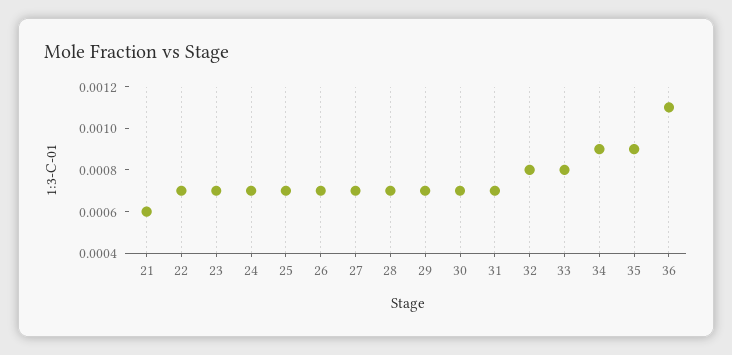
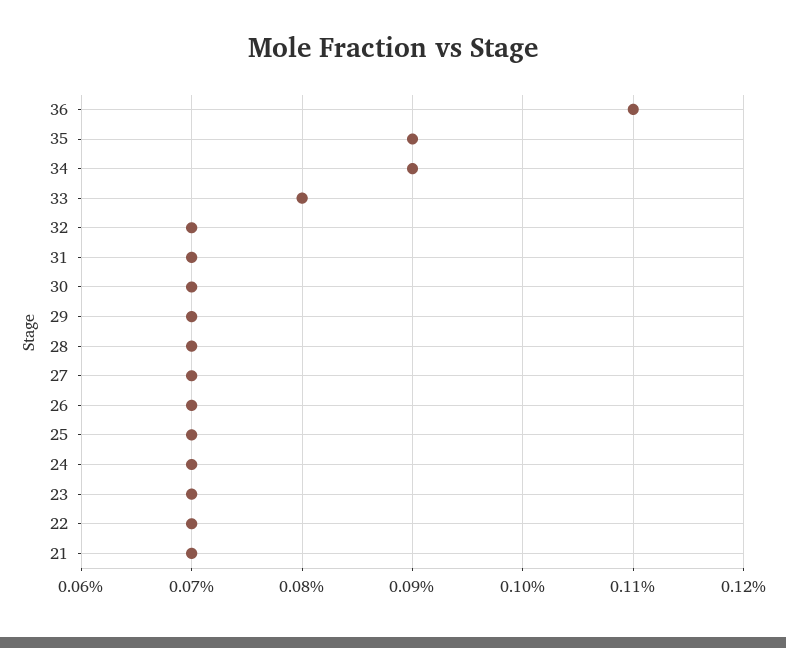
21: 0.0006 -> 0.0007
32: 0.0008 -> 0.0007

